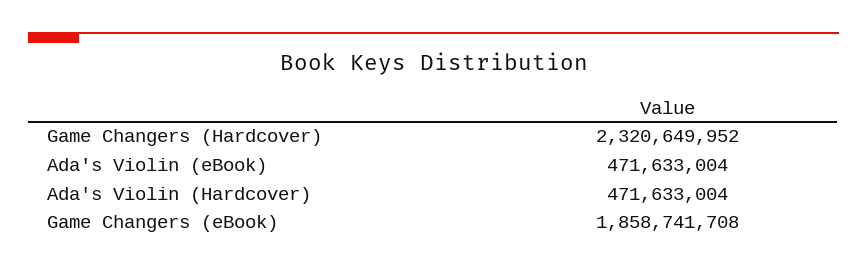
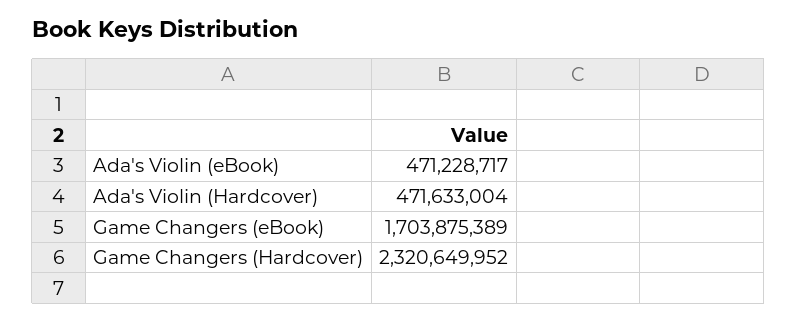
Ada's Violin (eBook): 471633004 -> 471228717
Game Changers (eBook): 1858741708 -> 1703875389

